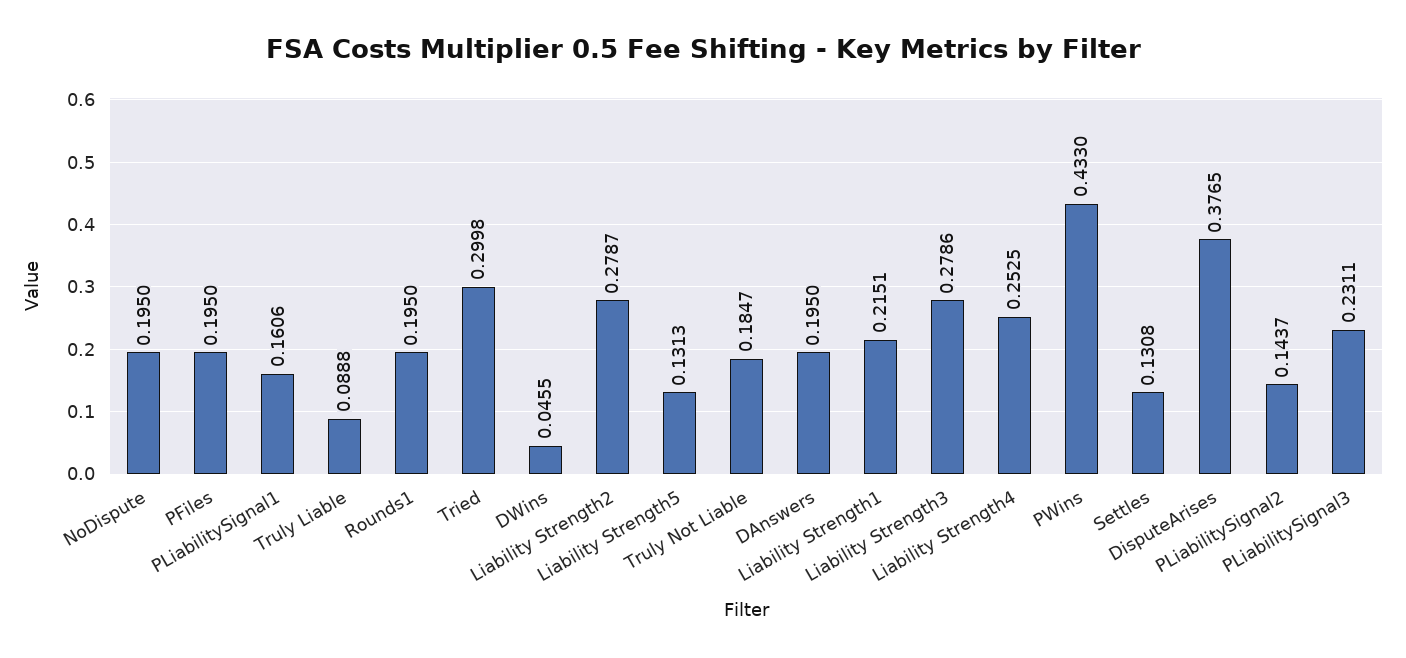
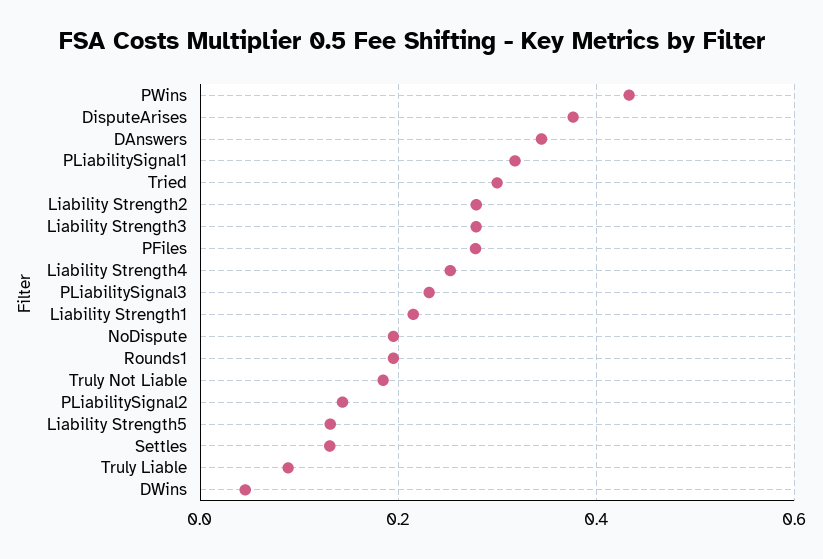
PFiles: 0.195 -> 0.28
PLiabilitySignal1: 0.1606 -> 0.32
DAnswers: 0.195 -> 0.34

